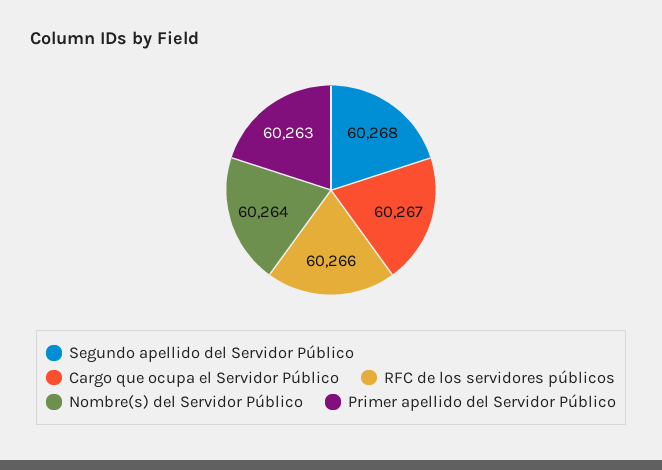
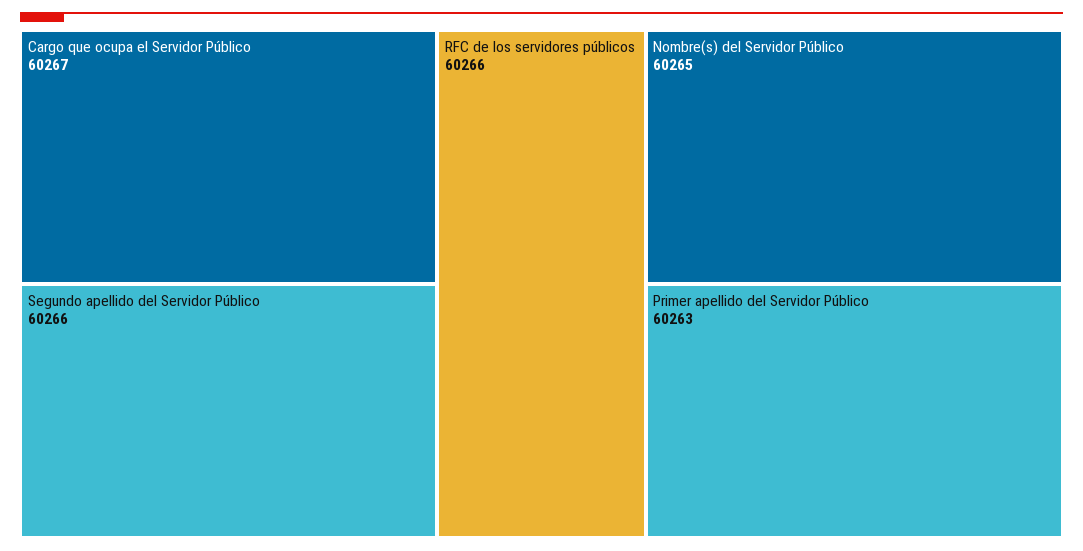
Segundo apellido del Servidor Público: 60268 -> 60266
Nombre(s) del Servidor Público: 60264 -> 60265

